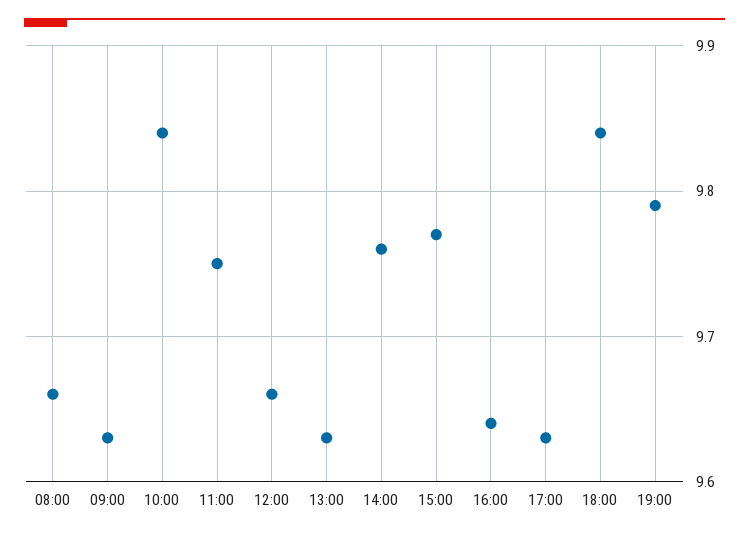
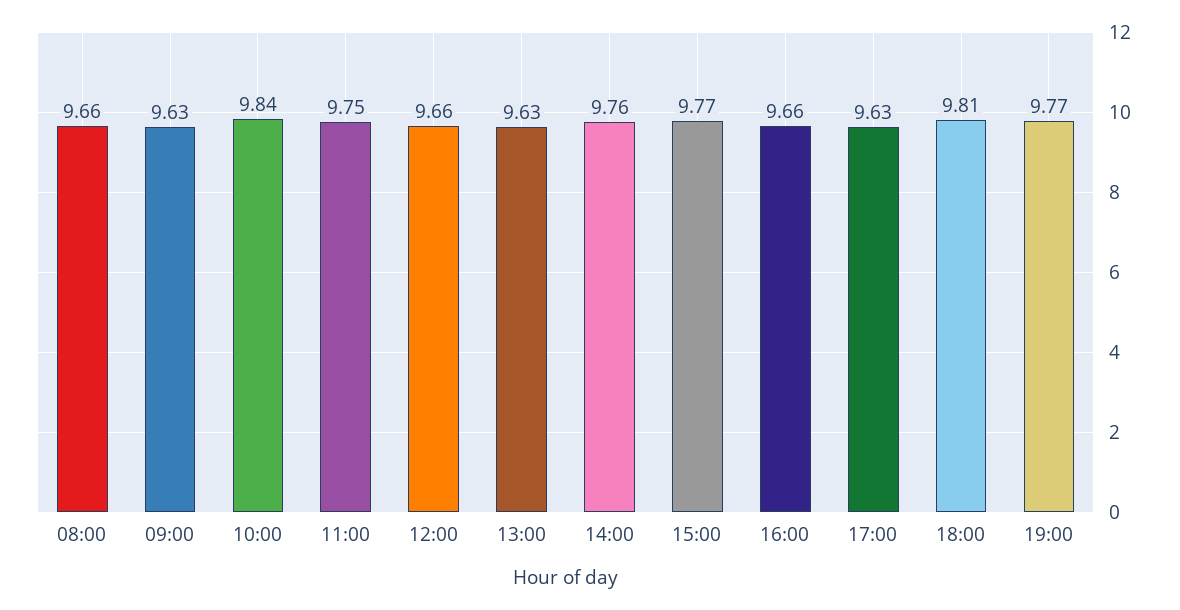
16:00: 9.64 -> 9.66
18:00: 9.84 -> 9.81
19:00: 9.79 -> 9.77

